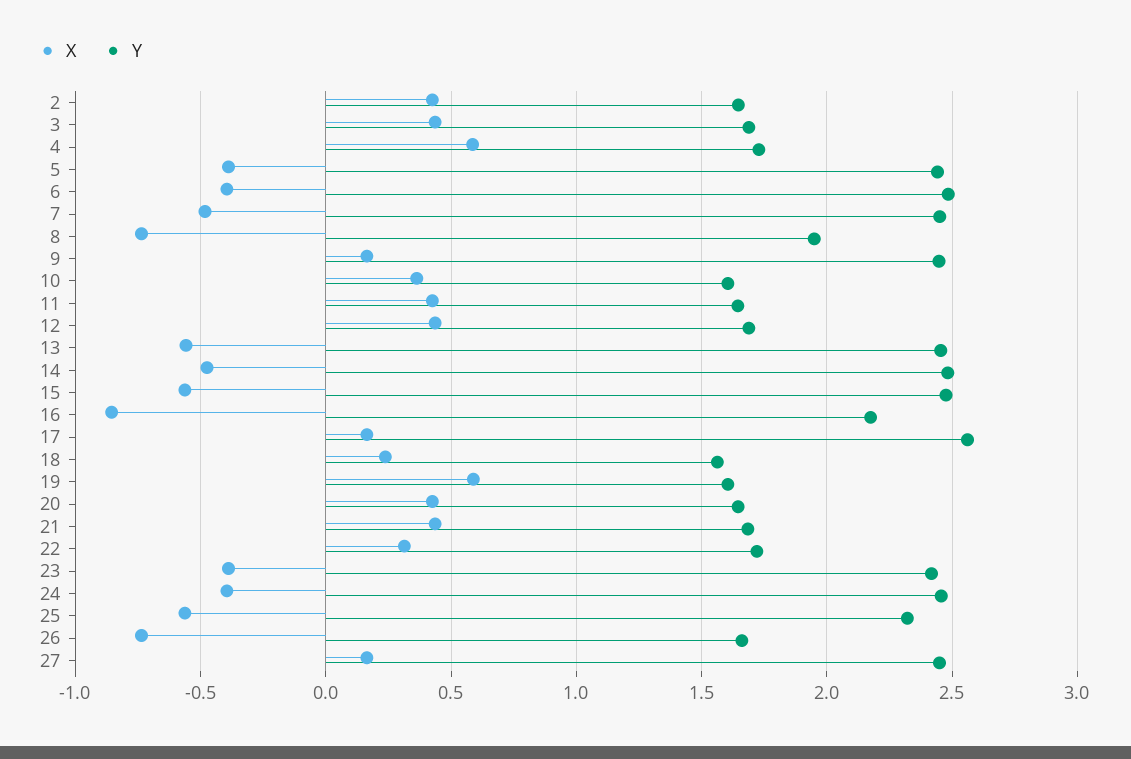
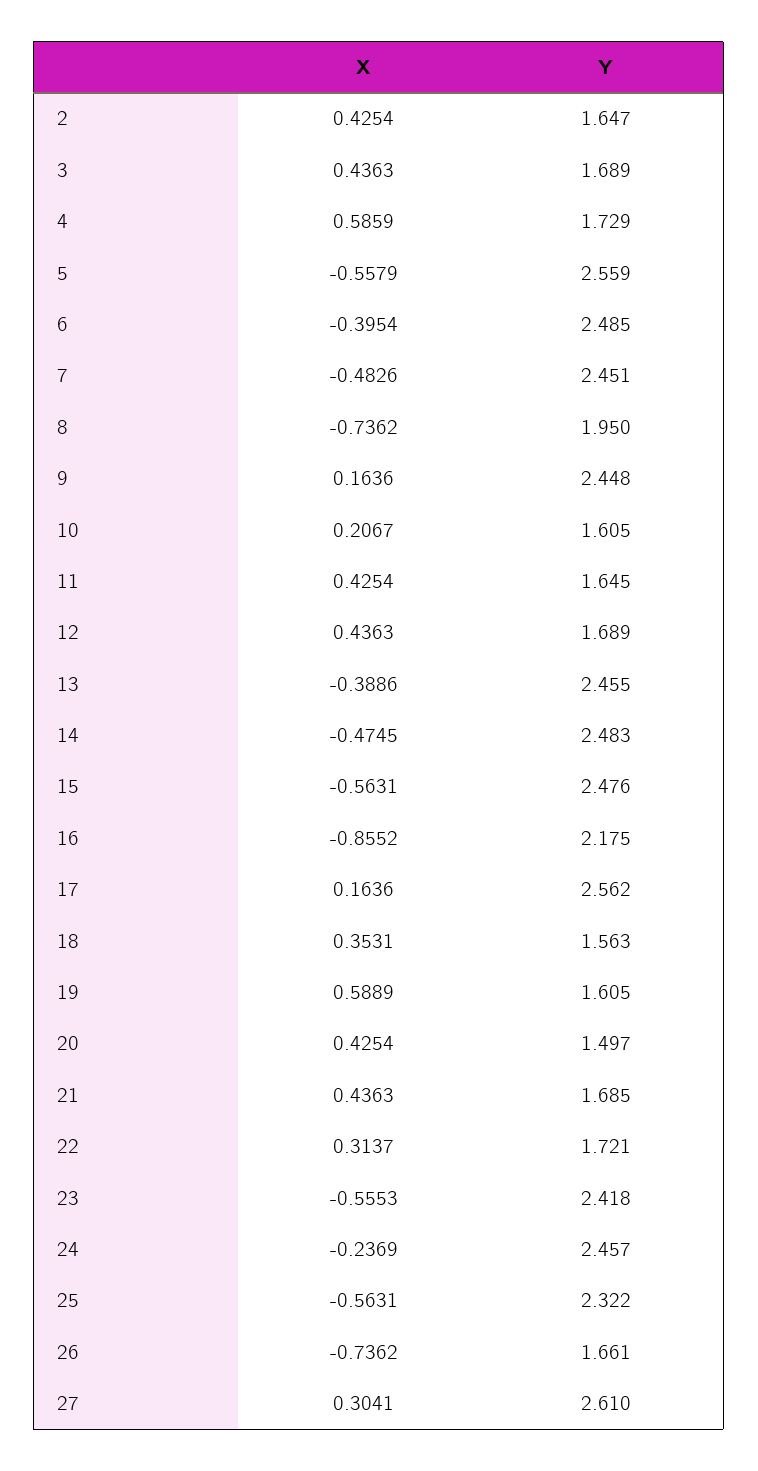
X, 5: -0.4 -> -0.5579
Y, 5: 2.45 -> 2.559
X, 10: 0.35 -> 0.2067
X, 13: -0.55 -> -0.3886
X, 18: 0.25 -> 0.3531
Y, 20: 1.65 -> 1.497
X, 23: -0.4 -> -0.5553
X, 24: -0.4 -> -0.2369
X, 27: 0.15 -> 0.3041
Y, 27: 2.45 -> 2.61

